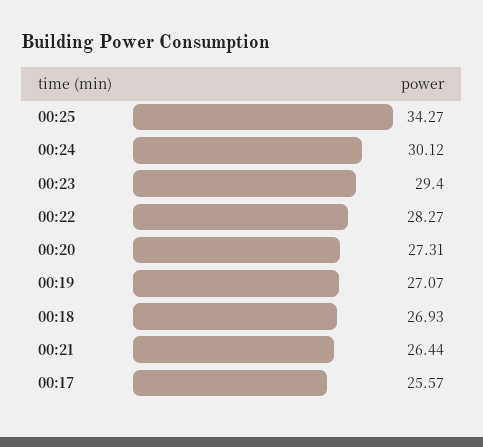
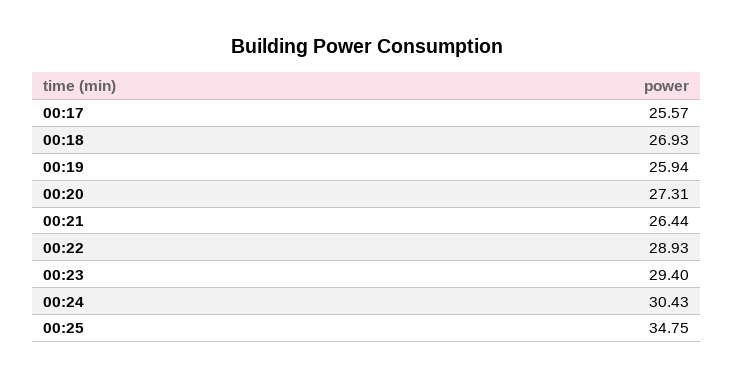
00:25: 34.27 -> 34.75
00:24: 30.12 -> 30.43
00:22: 28.27 -> 28.93
00:19: 27.07 -> 25.94

